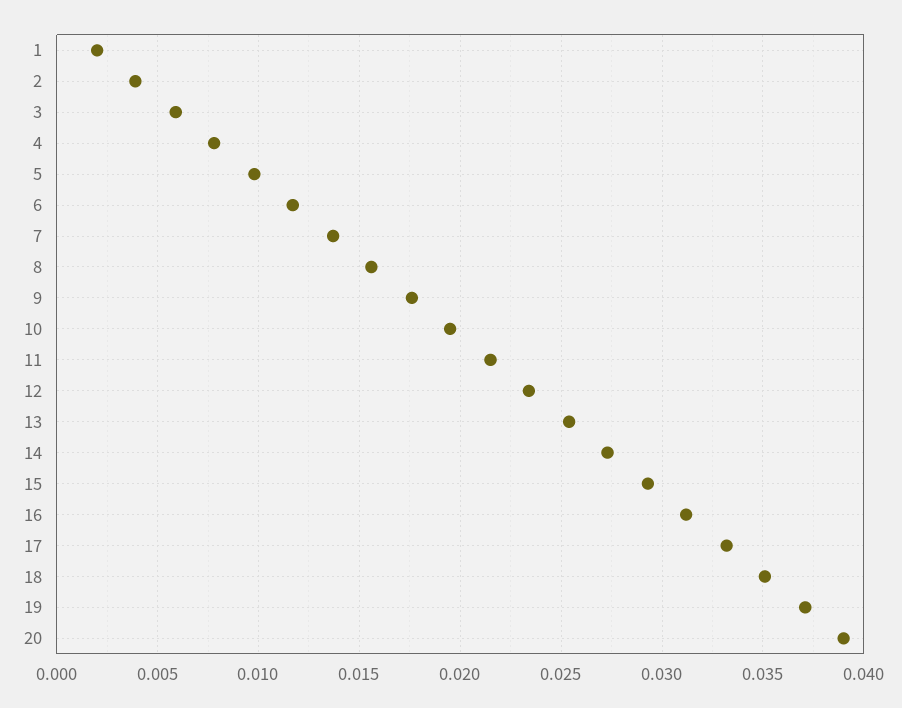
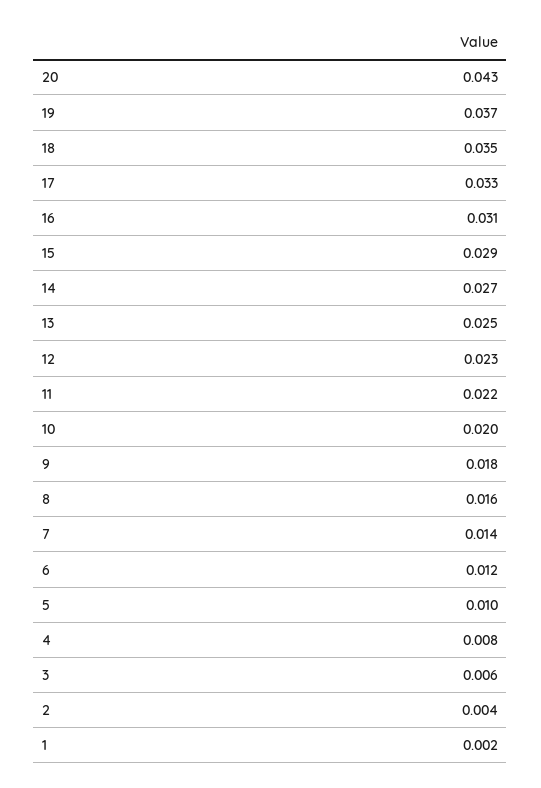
20: 0.039 -> 0.043

